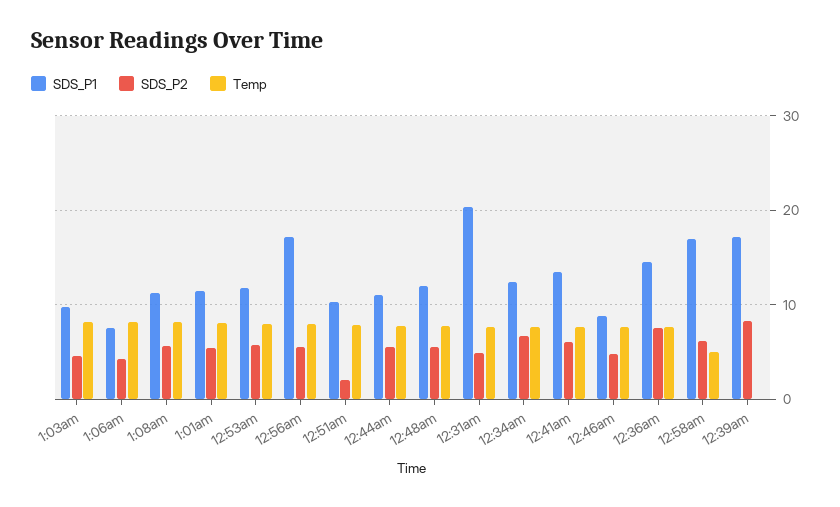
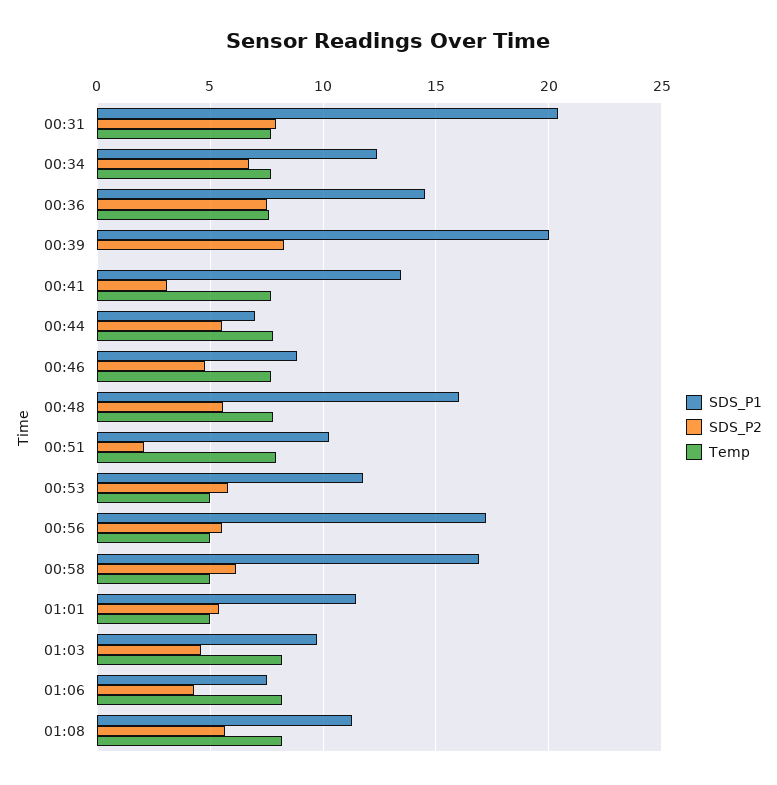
Temp, 1:01am: 8 -> 5
Temp, 12:53am: 8 -> 5
Temp, 12:56am: 8 -> 5
SDS_P1, 12:44am: 11 -> 7
SDS_P1, 12:48am: 12 -> 16
SDS_P2, 12:31am: 5 -> 8
SDS_P2, 12:41am: 6 -> 3
SDS_P1, 12:39am: 17 -> 20

